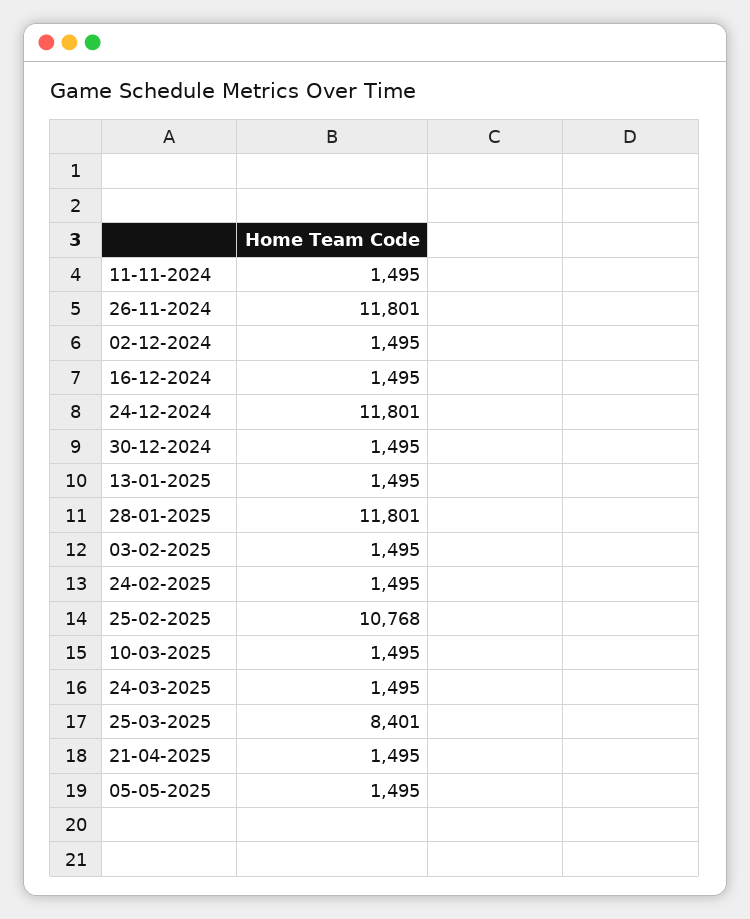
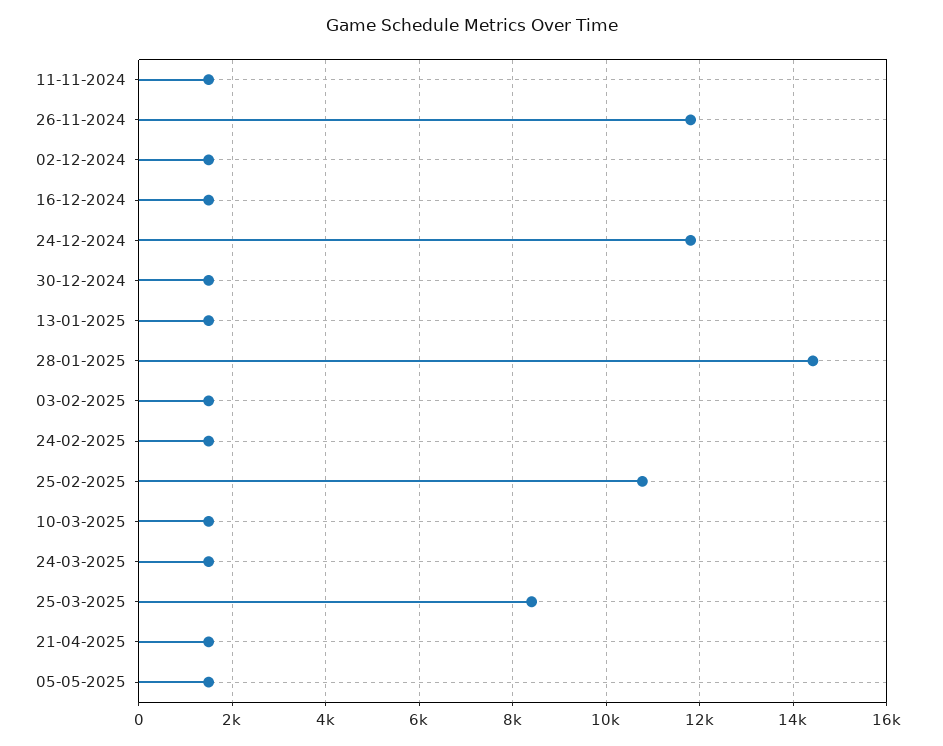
28-01-2025: 11801 -> 14400

